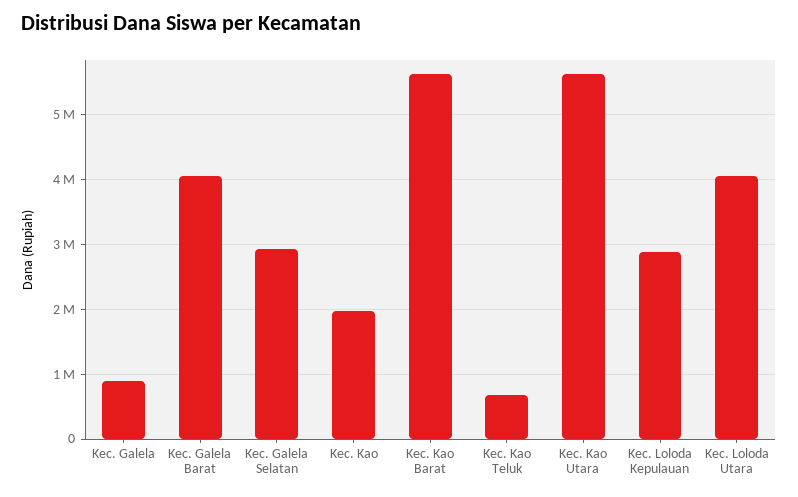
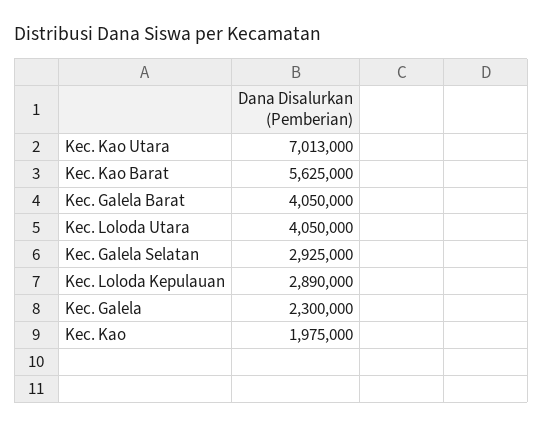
Kec. Galela: 900000 -> 2300000
Kec. Kao Teluk: 700000 -> none
Kec. Kao Utara: 5600000 -> 7013000

